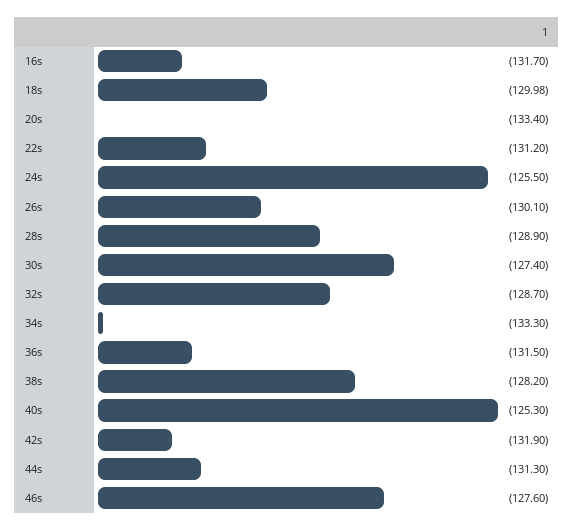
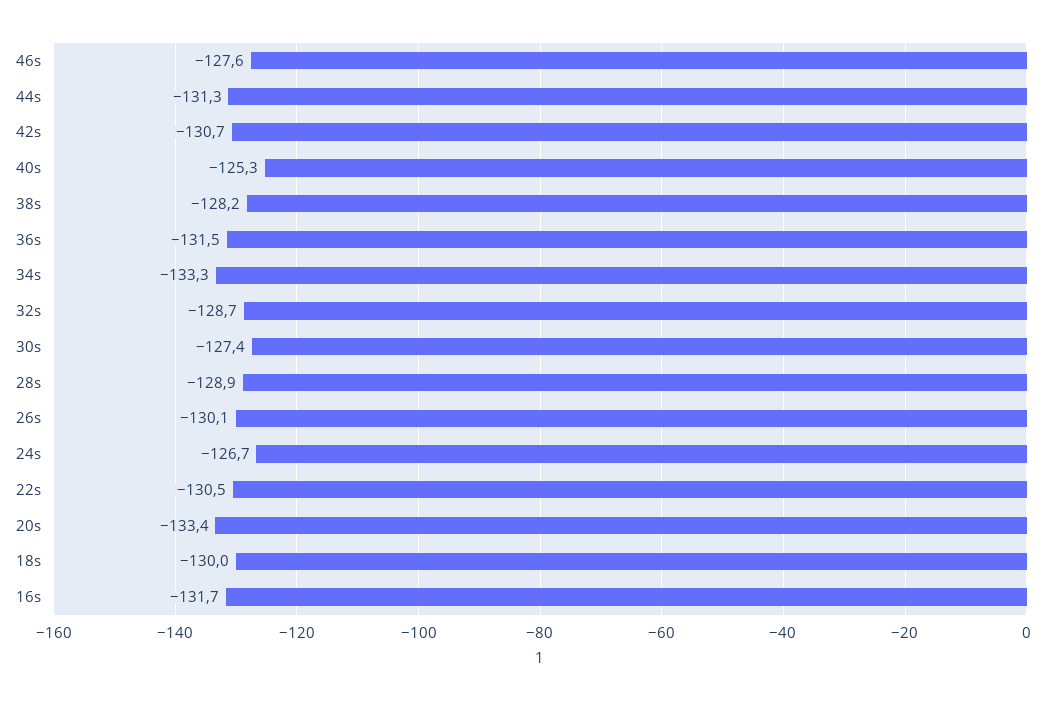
22s: -131.2 -> -130.5
24s: -125.5 -> -126.7
42s: -131.9 -> -130.7

